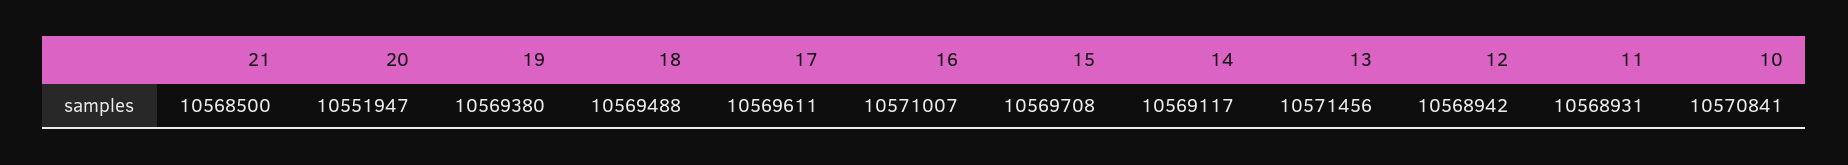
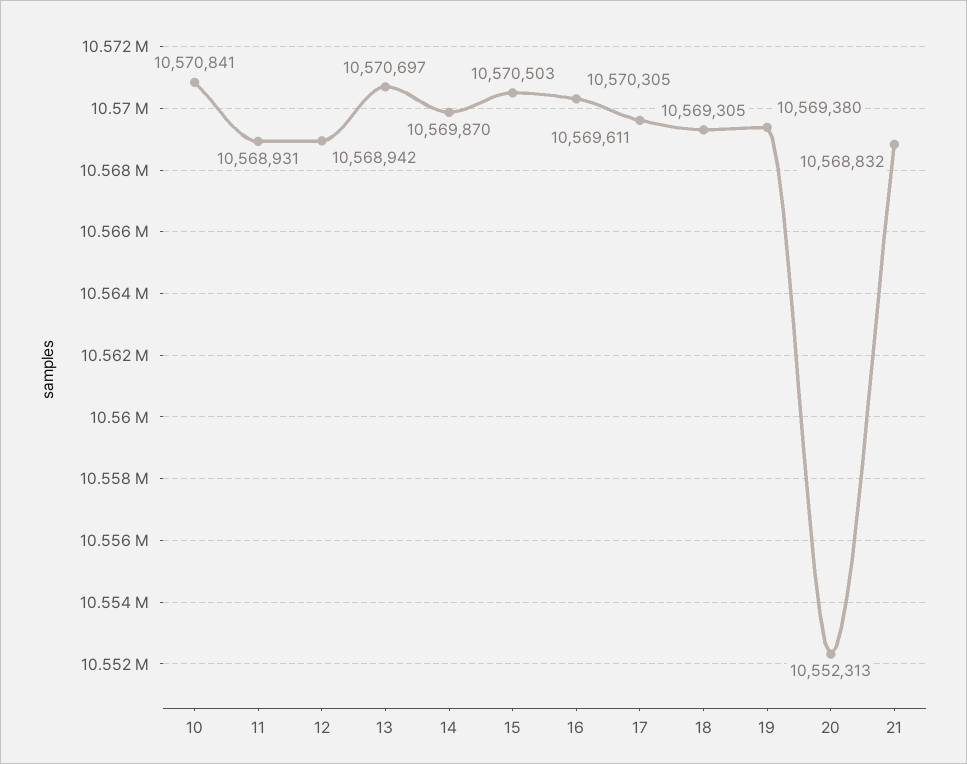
21: 10568500 -> 10568832
20: 10551947 -> 10552313
18: 10569488 -> 10569305
16: 10571007 -> 10570305
15: 10569708 -> 10570503
14: 10569117 -> 10569870
13: 10571456 -> 10570697

